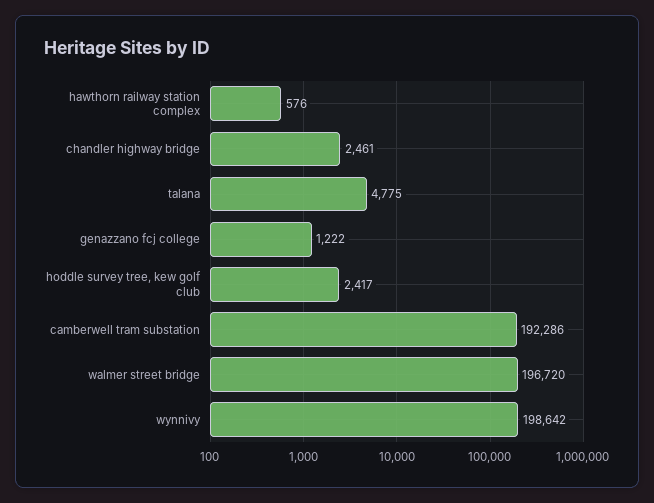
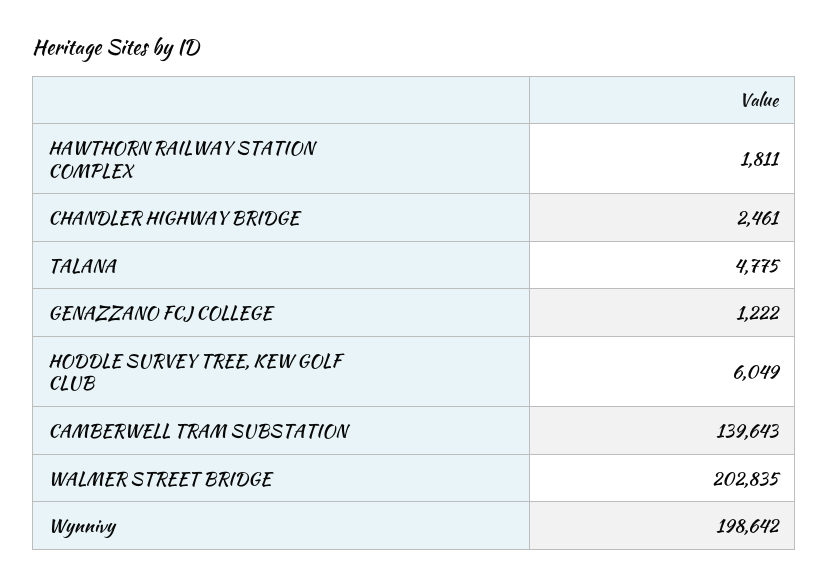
hawthorn railway station complex: 576 -> 1811
hoddle survey tree, kew golf club: 2417 -> 6049
camberwell tram substation: 192286 -> 139643
walmer street bridge: 196720 -> 202835

